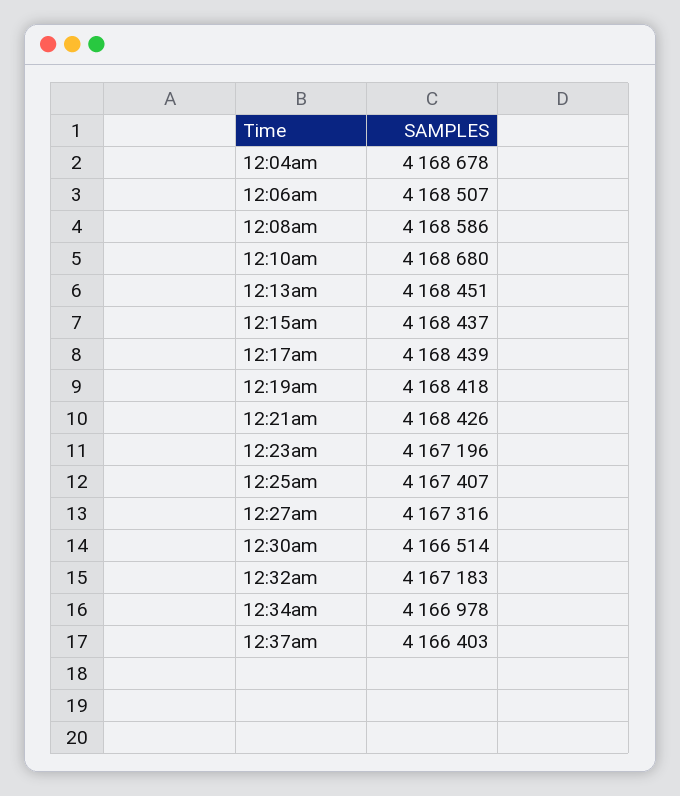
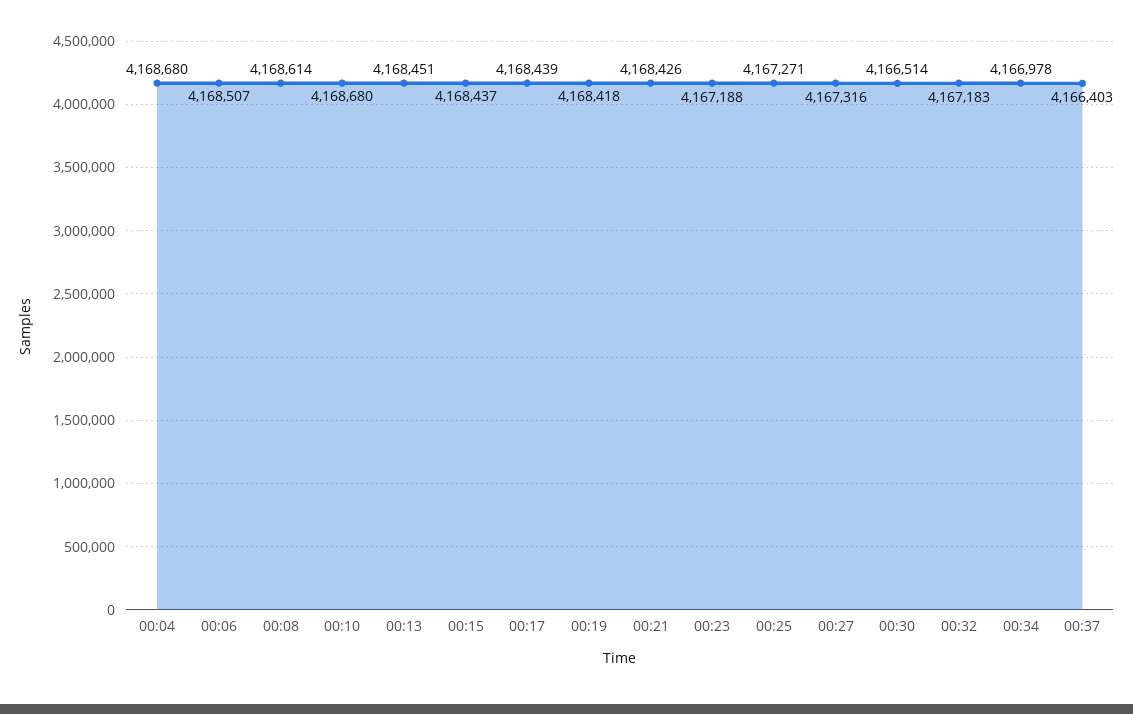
12:04am: 4168678 -> 4168680
12:08am: 4168586 -> 4168614
12:23am: 4167196 -> 4167188
12:25am: 4167407 -> 4167271

